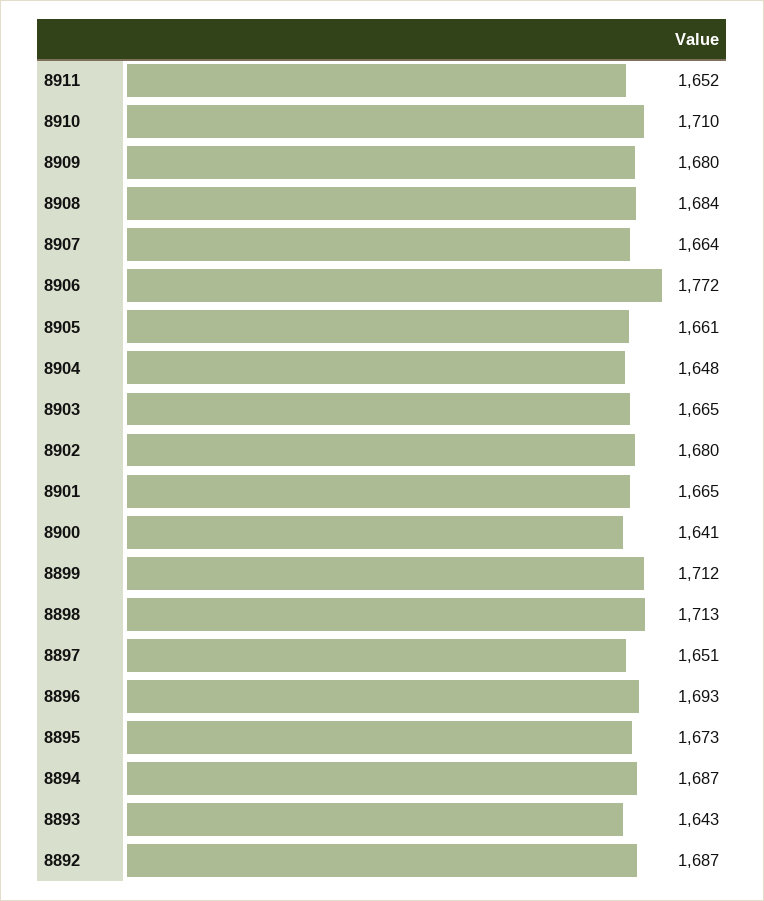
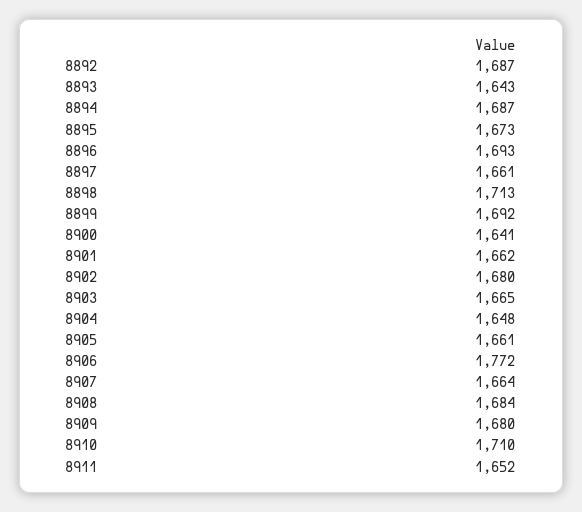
8901: 1665 -> 1662
8899: 1712 -> 1692
8897: 1651 -> 1661

